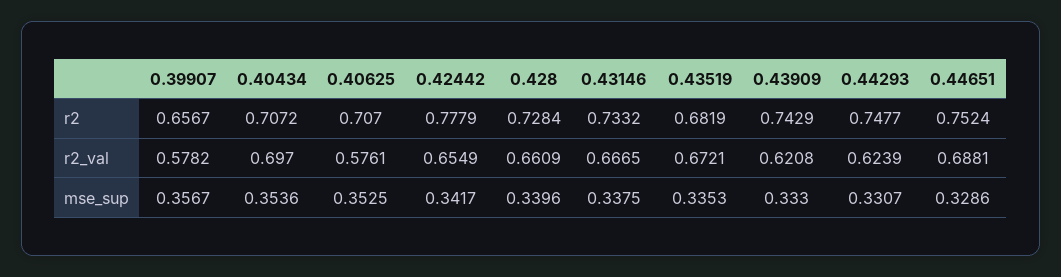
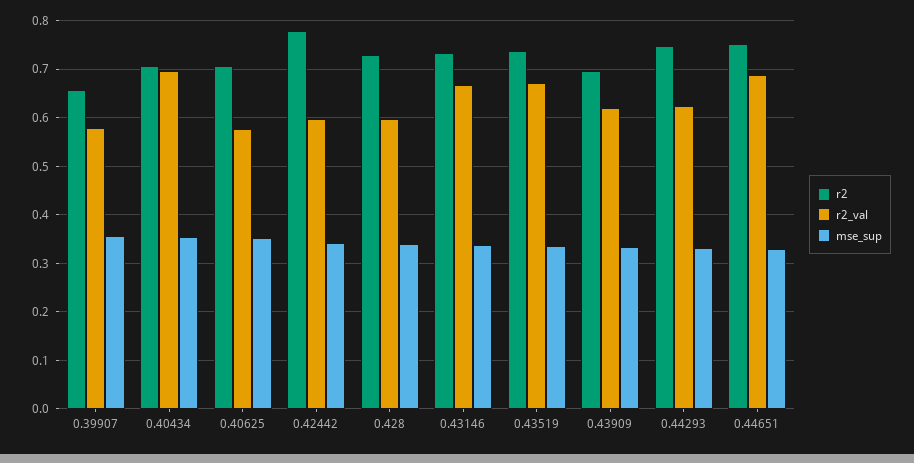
r2, 0.43519: 0.6819 -> 0.74
r2, 0.43909: 0.7429 -> 0.7
r2_val, 0.42442: 0.6549 -> 0.6
r2_val, 0.428: 0.6609 -> 0.6

